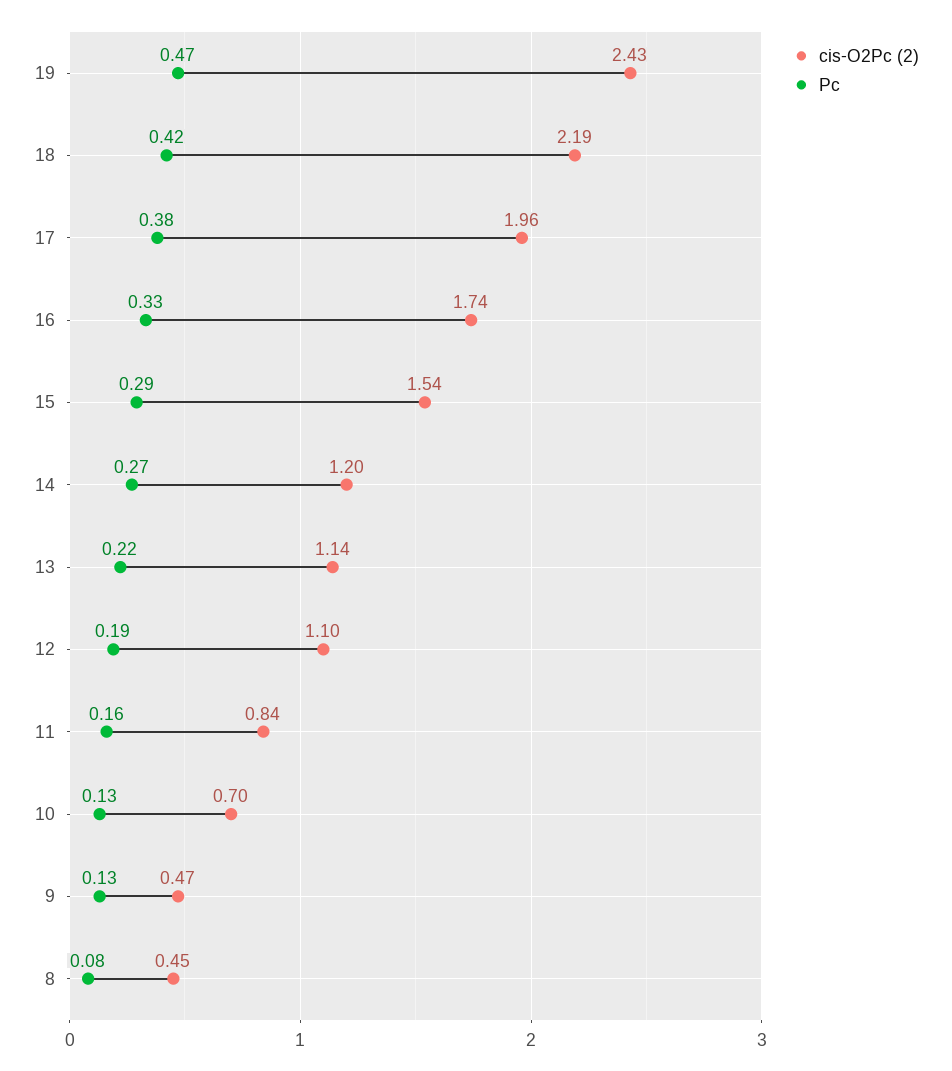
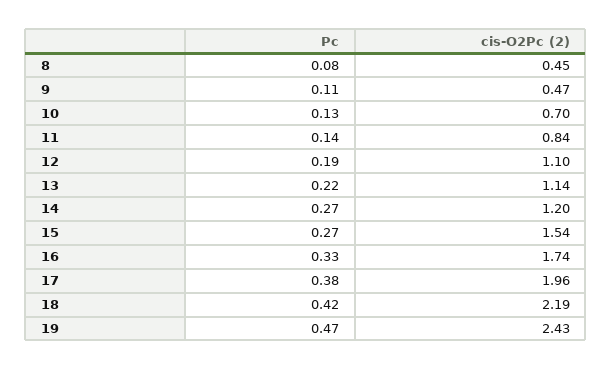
Pc, 15: 0.29 -> 0.27
Pc, 11: 0.16 -> 0.14
Pc, 9: 0.13 -> 0.11

